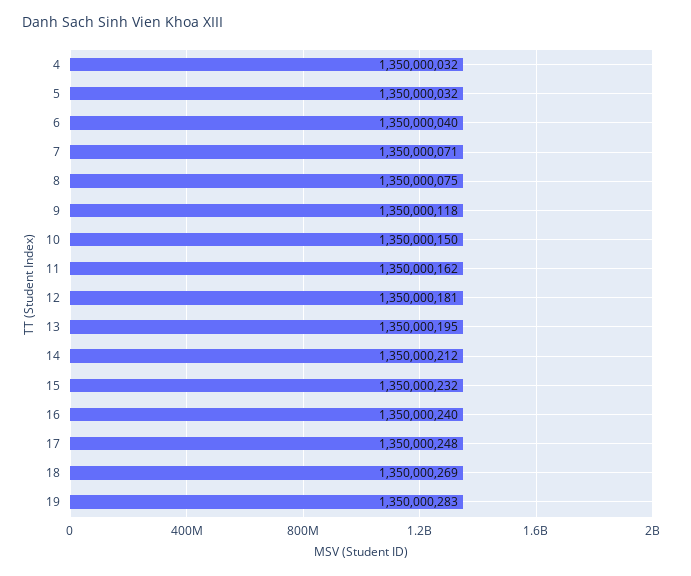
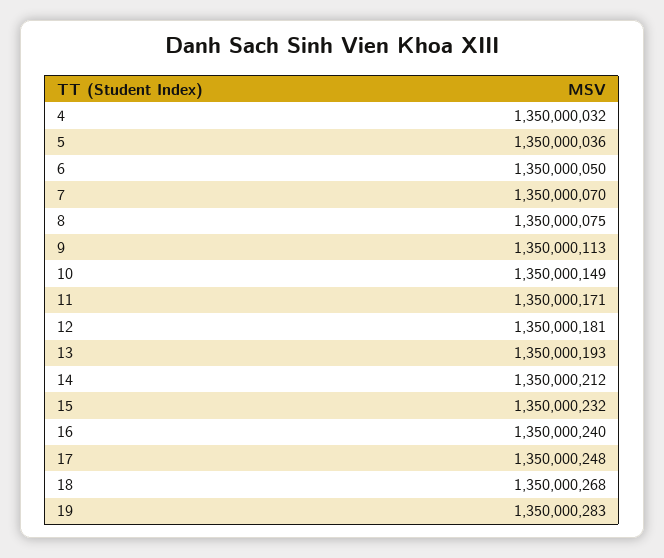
5: 1350000032 -> 1350000036
6: 1350000040 -> 1350000050
7: 1350000071 -> 1350000070
9: 1350000118 -> 1350000113
10: 1350000150 -> 1350000149
11: 1350000162 -> 1350000171
13: 1350000195 -> 1350000193
18: 1350000269 -> 1350000268

